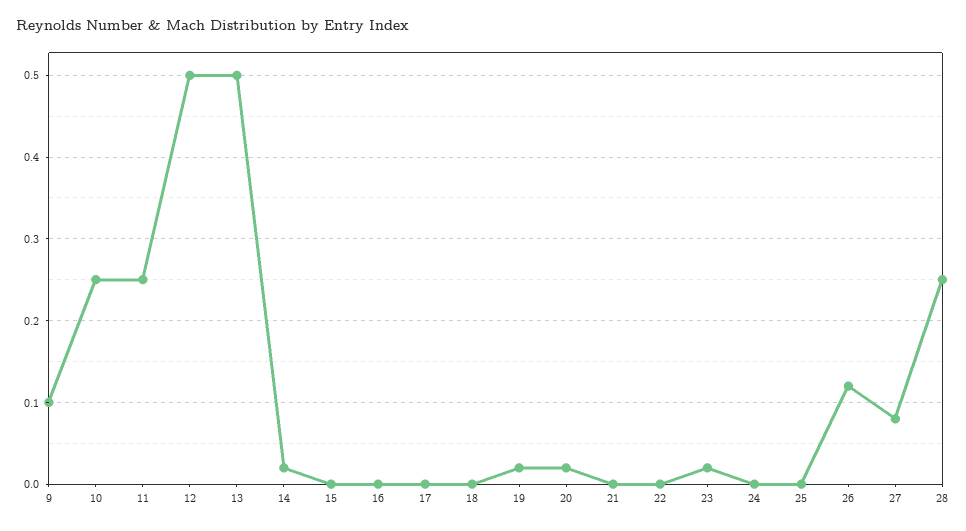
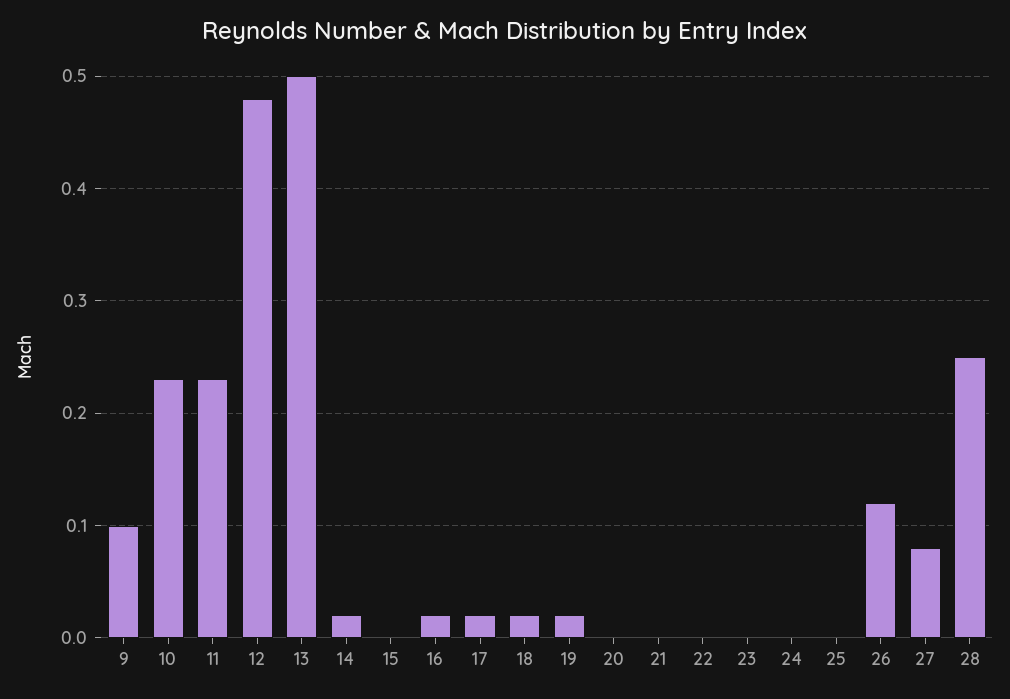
10: 0.25 -> 0.23
11: 0.25 -> 0.23
12: 0.5 -> 0.48
16: 0 -> 0.02
17: 0 -> 0.02
18: 0 -> 0.02
20: 0.02 -> 0
23: 0.02 -> 0

